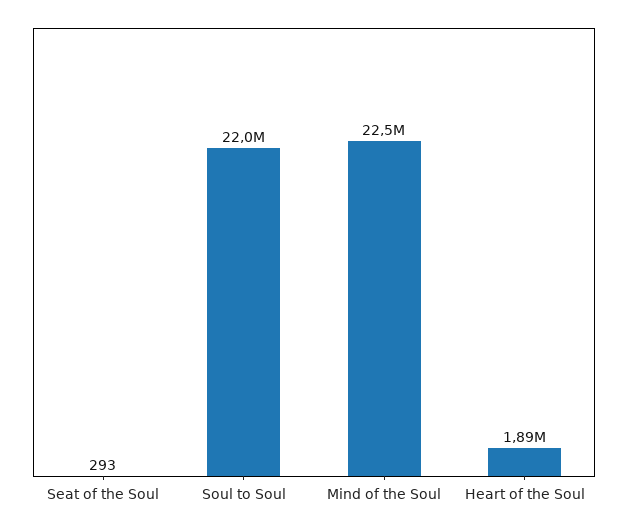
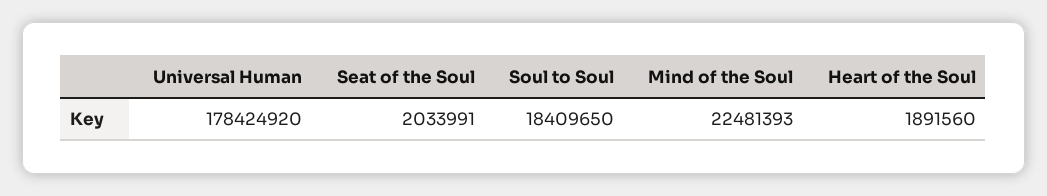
Seat of the Soul: 293 -> 2033991
Soul to Soul: 22000000 -> 18409650
Universal Human: none -> 178424920

